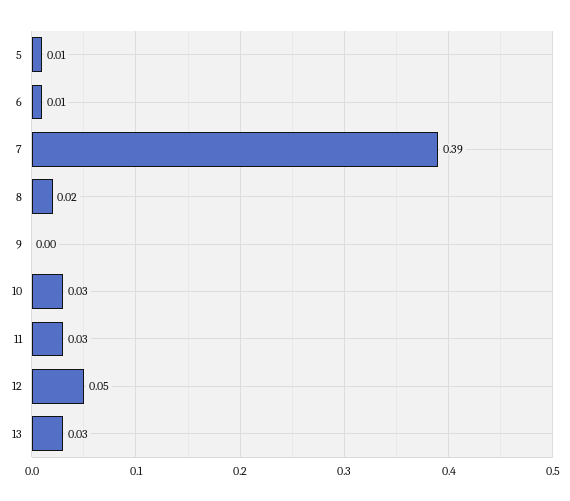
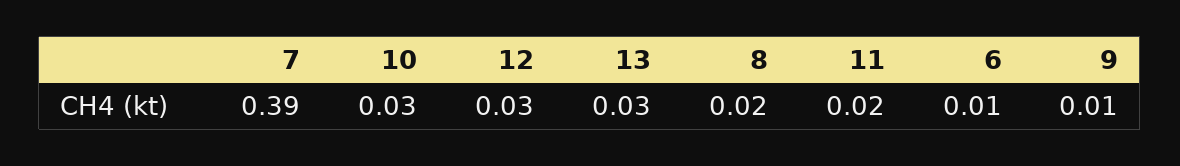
5: 0.01 -> none
9: 0 -> 0.01
11: 0.03 -> 0.02
12: 0.05 -> 0.03

